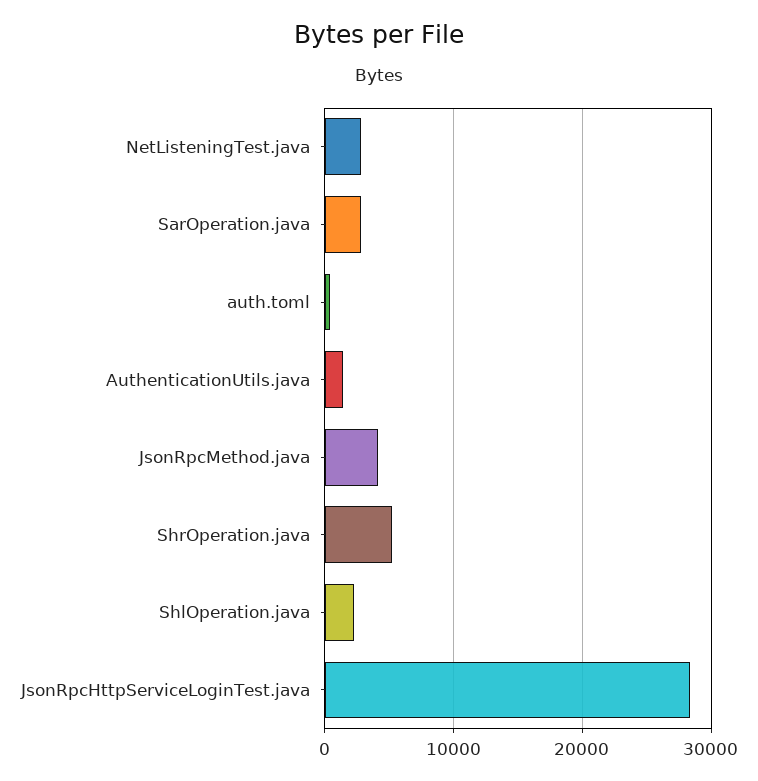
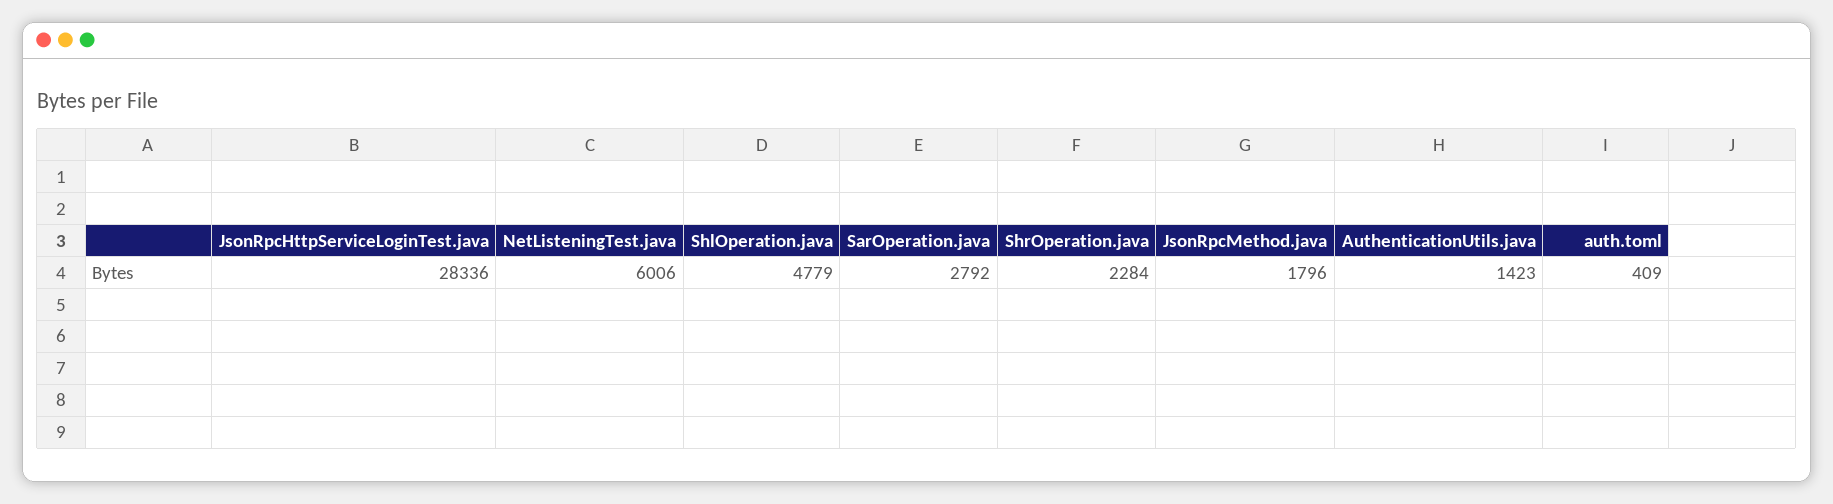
NetListeningTest.java: 3000 -> 6006
JsonRpcMethod.java: 4000 -> 1796
ShrOperation.java: 5000 -> 2284
ShlOperation.java: 2000 -> 4779

